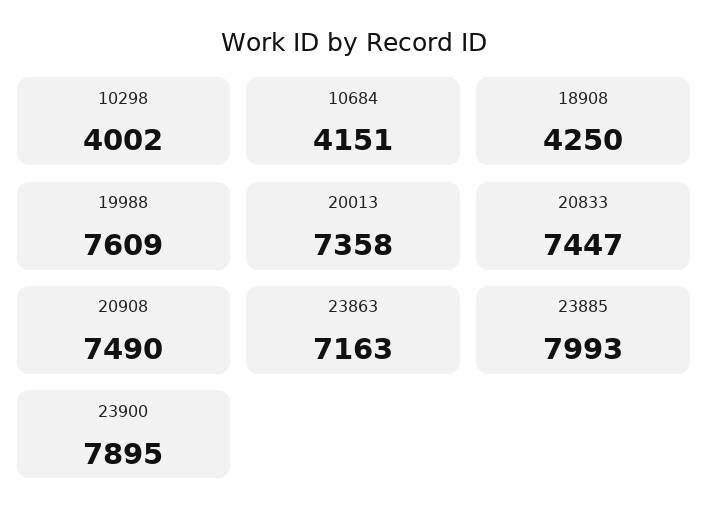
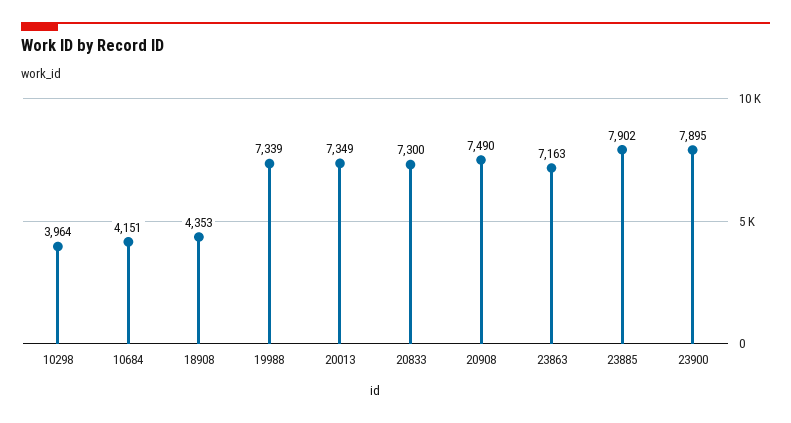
10298: 4002 -> 3964
18908: 4250 -> 4353
19988: 7609 -> 7339
20013: 7358 -> 7349
20833: 7447 -> 7300
23885: 7993 -> 7902

